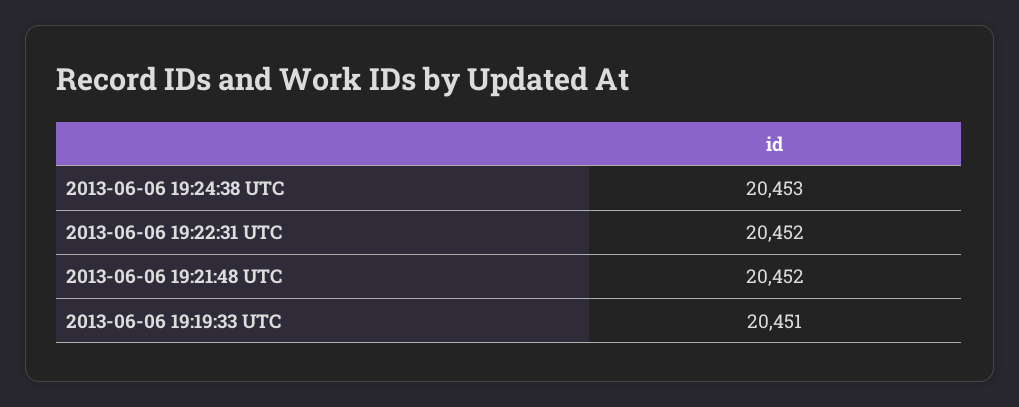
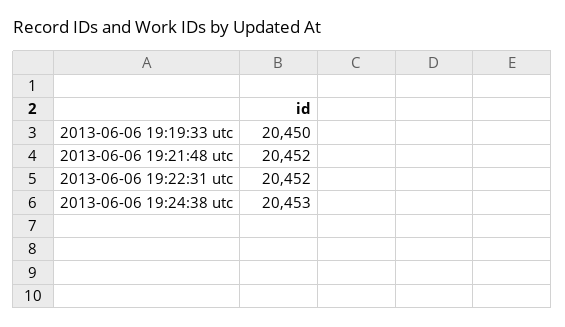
2013-06-06 19:19:33 UTC: 20451 -> 20450

